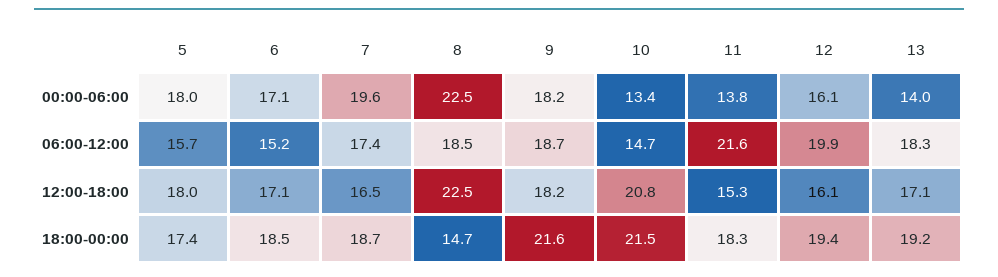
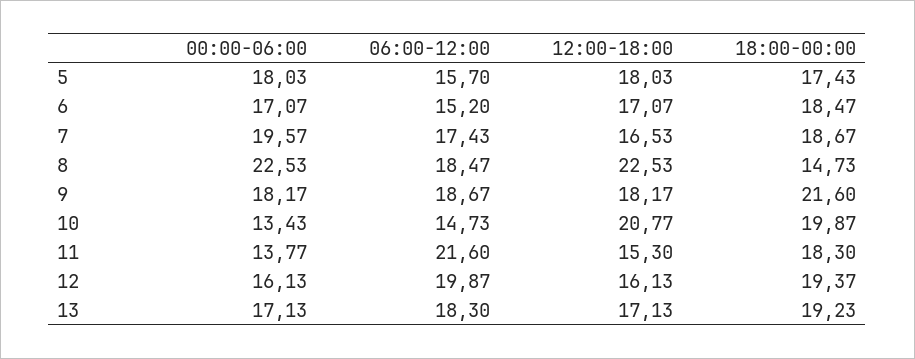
13, 00:00-06:00: 14 -> 17.13
10, 18:00-00:00: 21.5 -> 19.87

